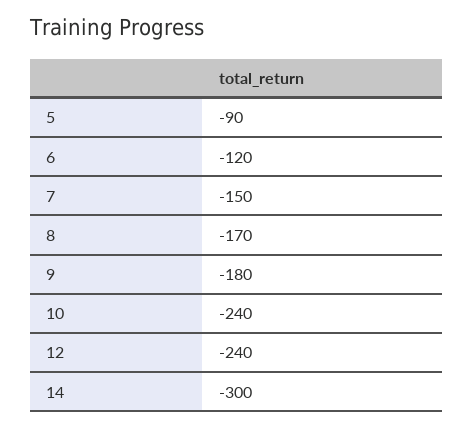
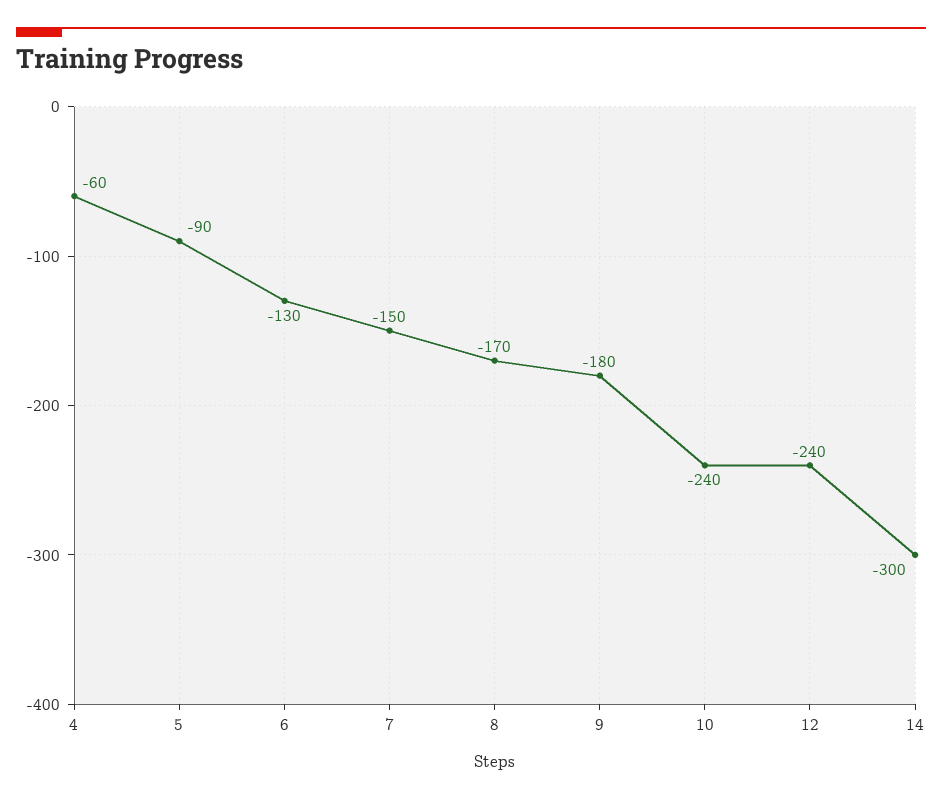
6: -120 -> -130
4: none -> -60

